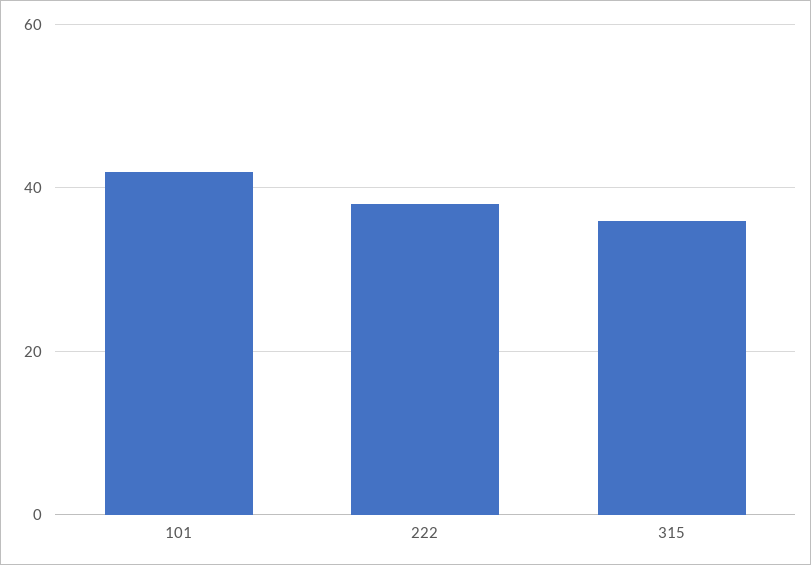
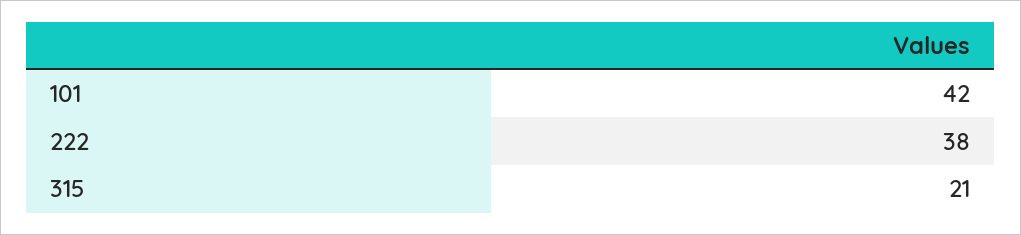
315: 35 -> 21

